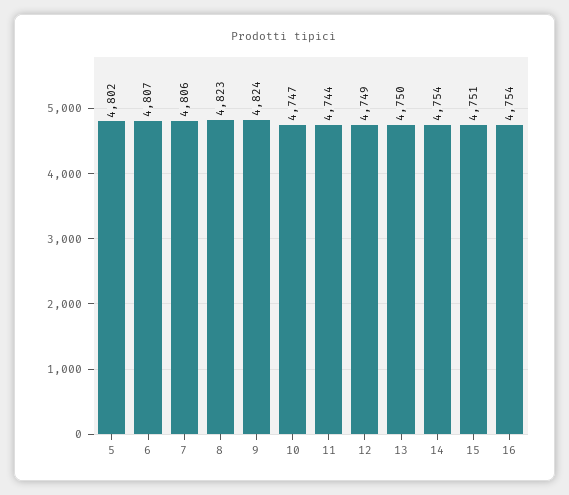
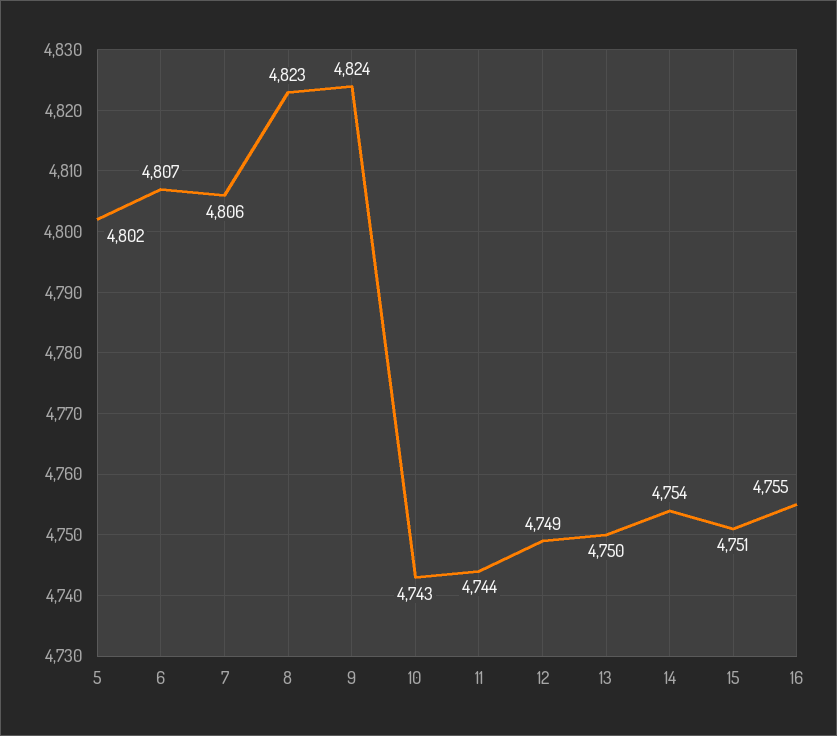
10: 4747 -> 4743
16: 4754 -> 4755

